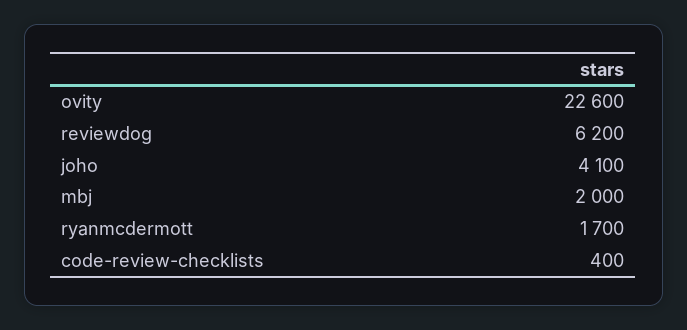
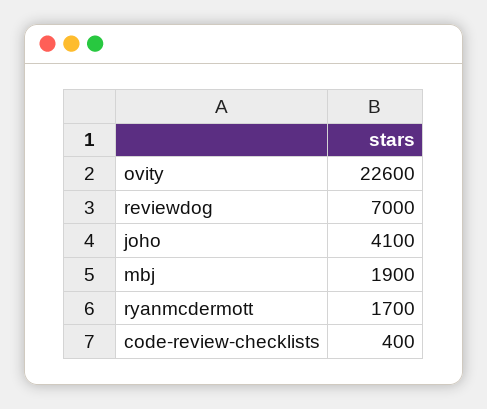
reviewdog: 6200 -> 7000
mbj: 2000 -> 1900

